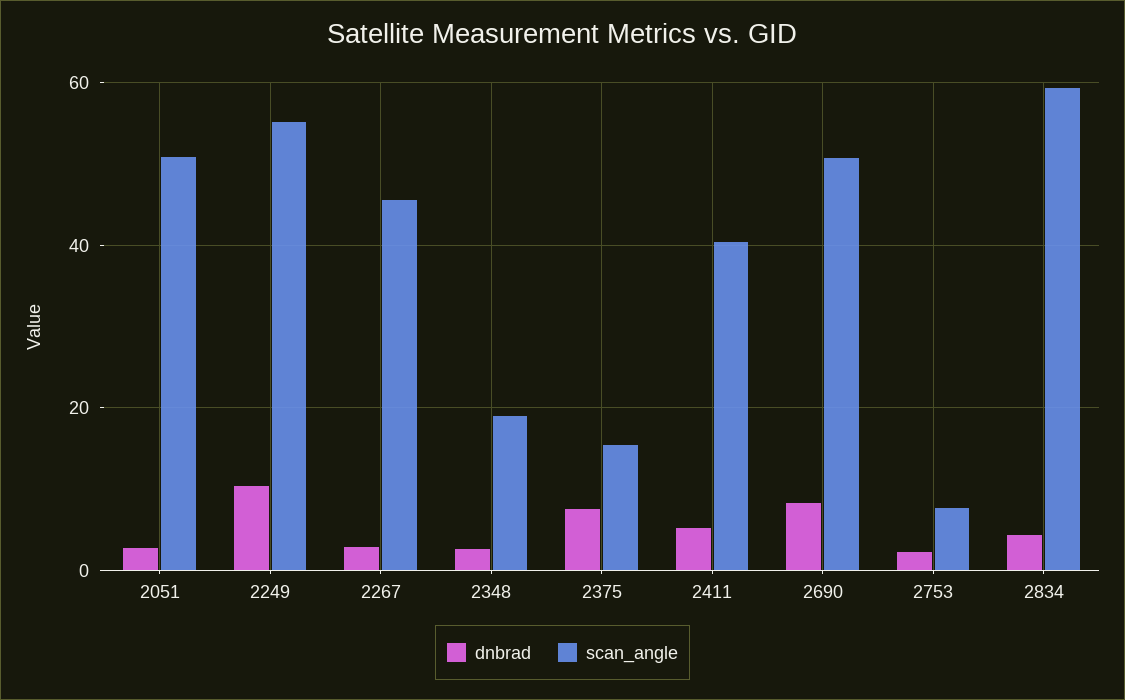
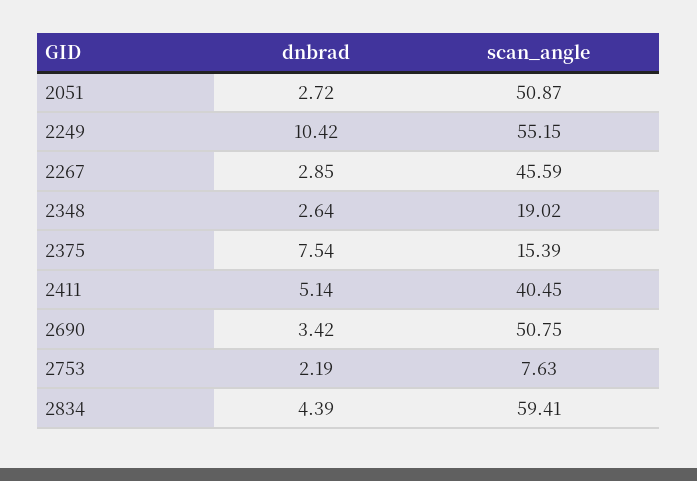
dnbrad, 2690: 8 -> 3.42

